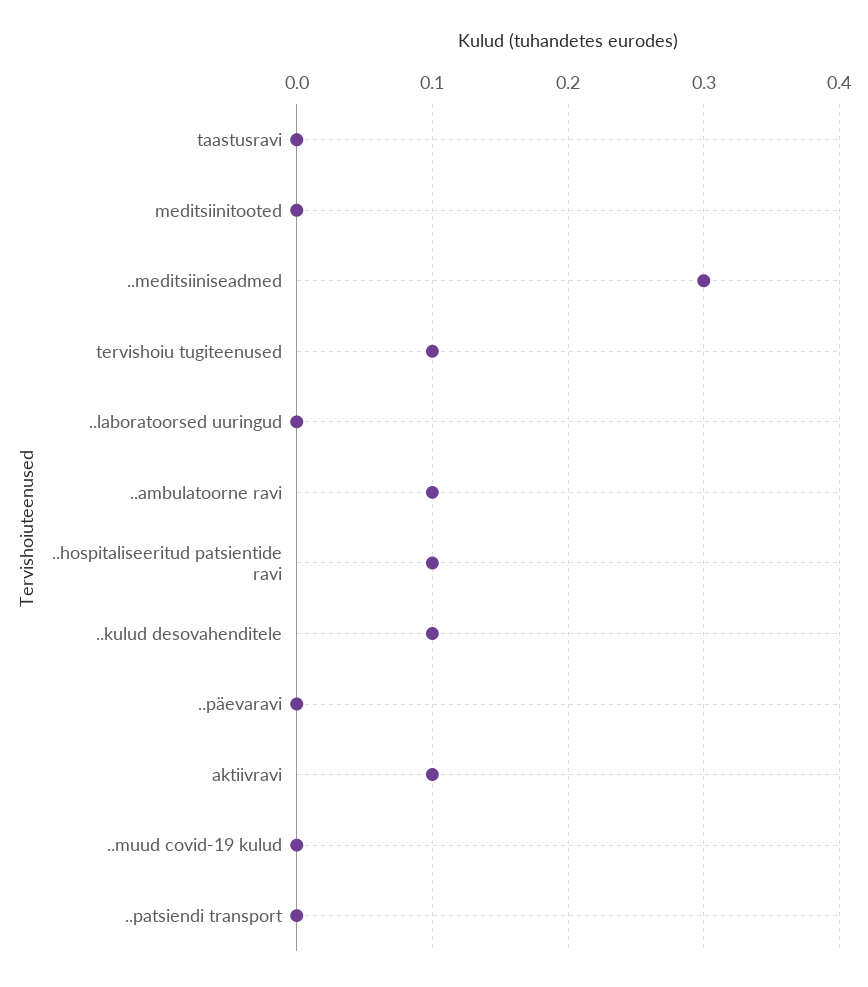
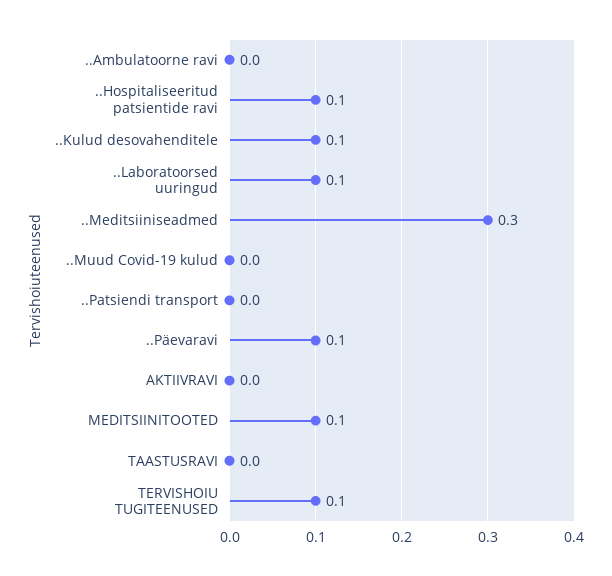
meditsiinitooted: 0 -> 0.1
..laboratoorsed uuringud: 0 -> 0.1
..ambulatoorne ravi: 0.1 -> 0
..päevaravi: 0 -> 0.1
aktiivravi: 0.1 -> 0

